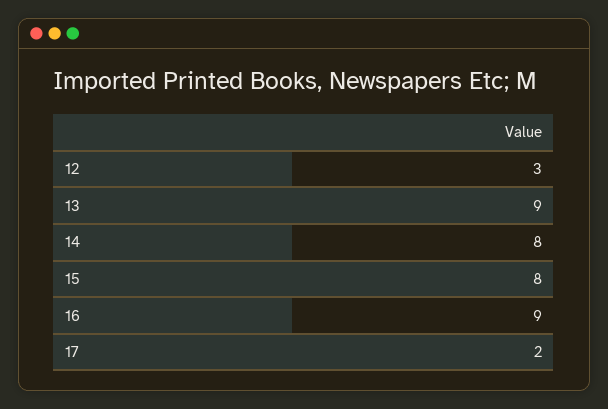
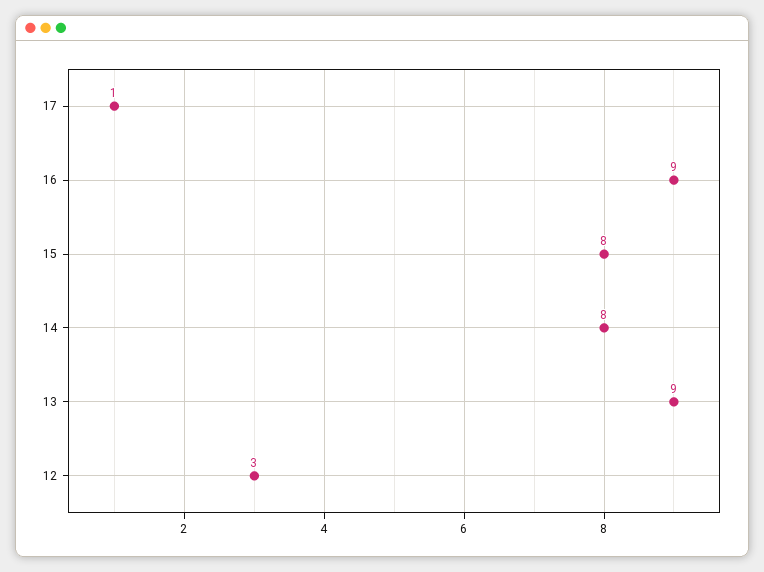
17: 2 -> 1

